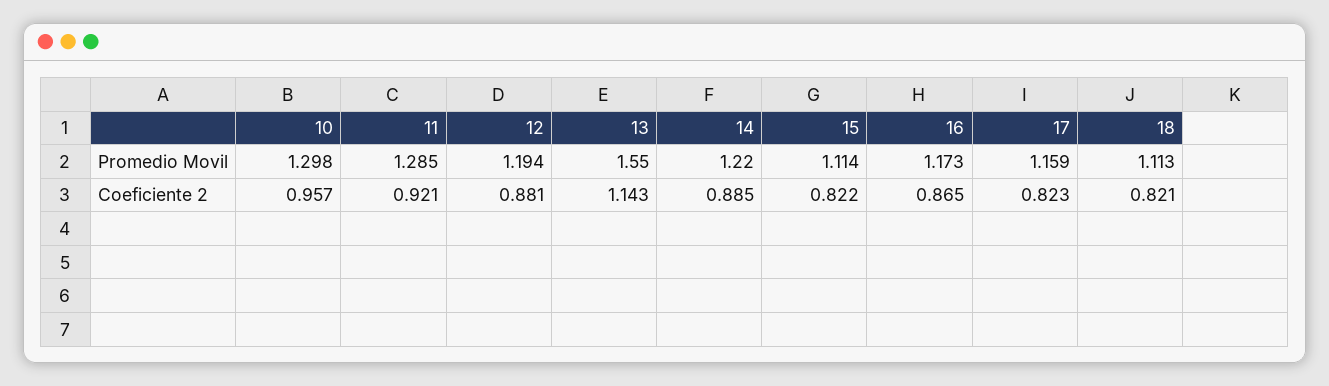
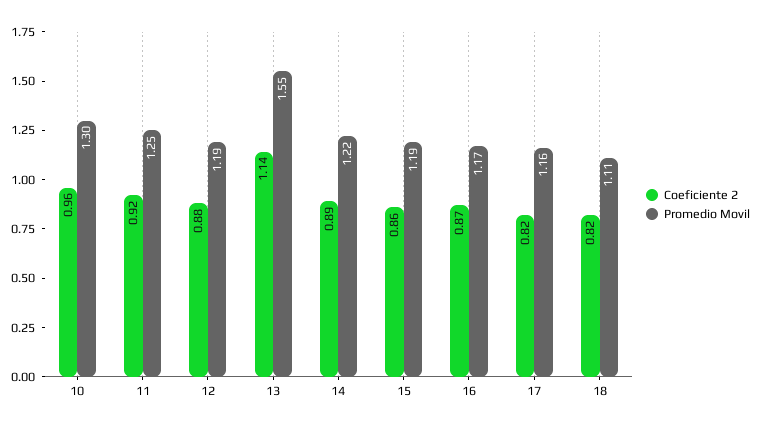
Promedio Movil, 11: 1.285 -> 1.25
Promedio Movil, 15: 1.114 -> 1.19
Coeficiente 2, 15: 0.822 -> 0.86

